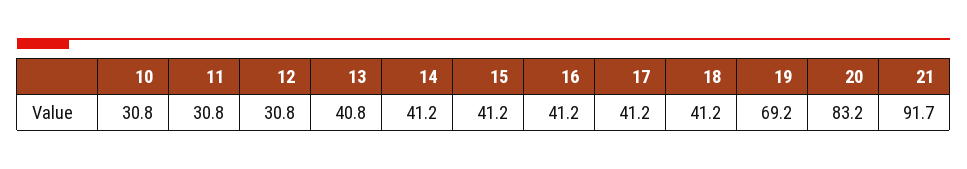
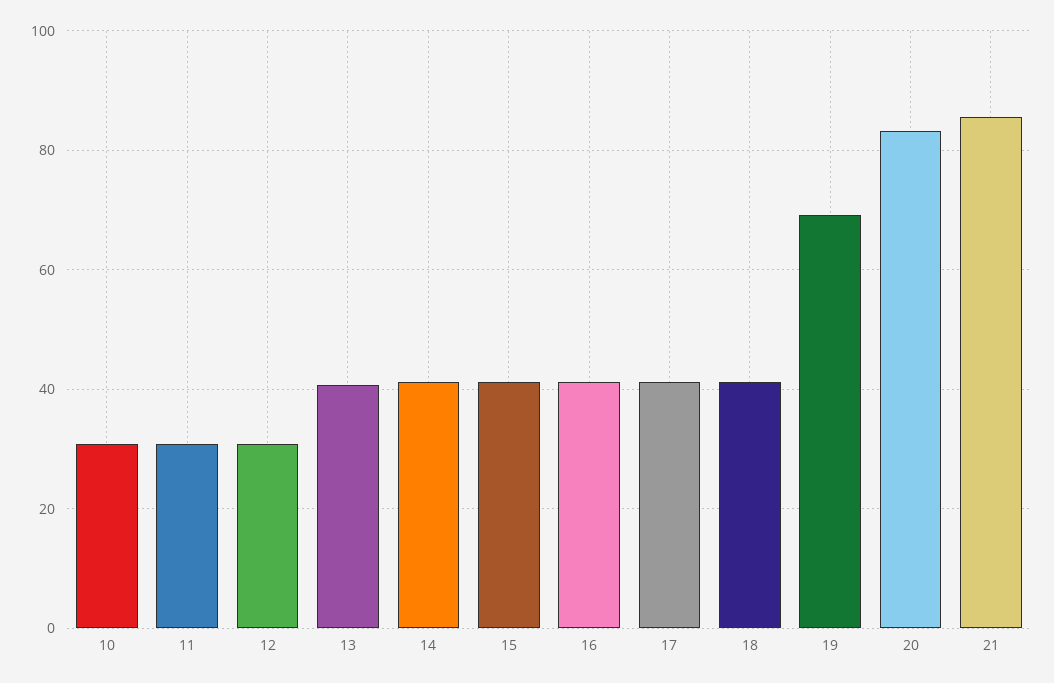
21: 91.7 -> 86

